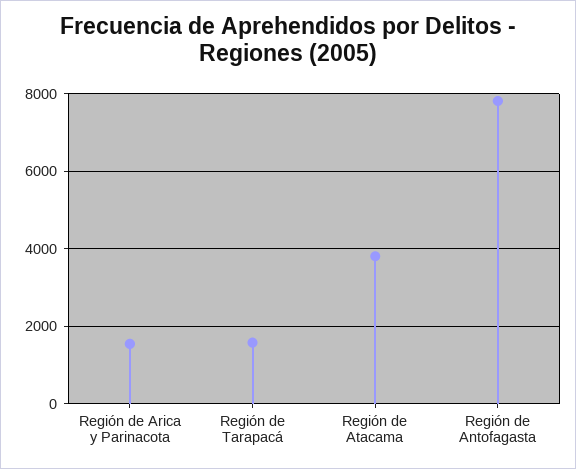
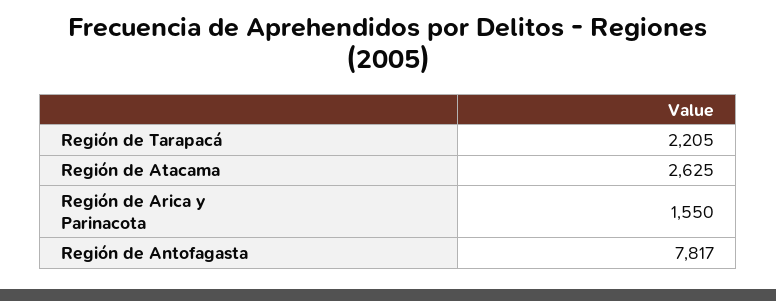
Región de Tarapacá: 1600 -> 2205
Región de Atacama: 3800 -> 2625

